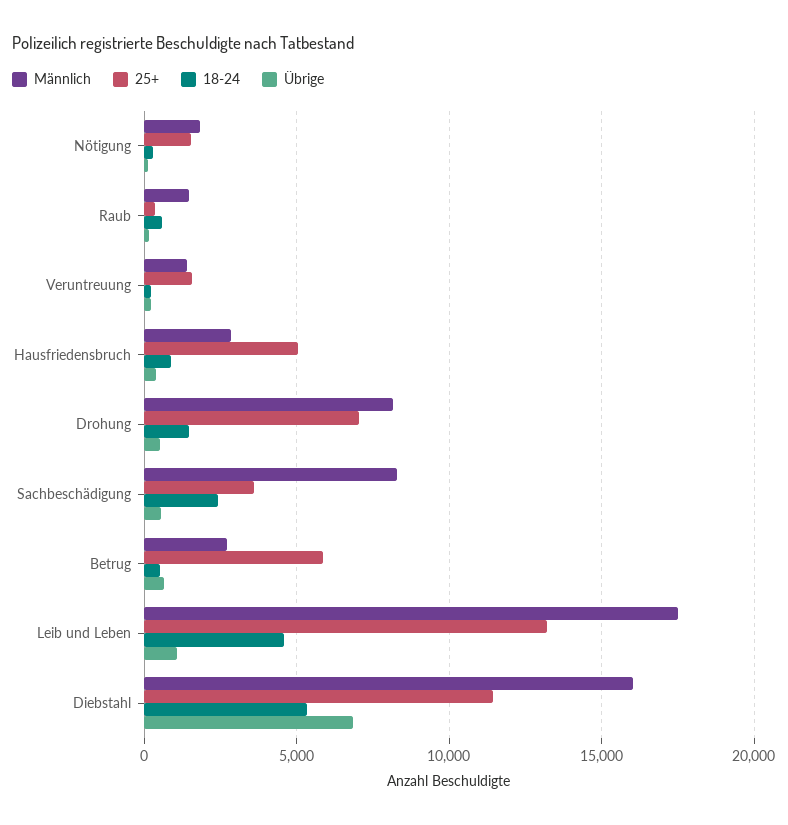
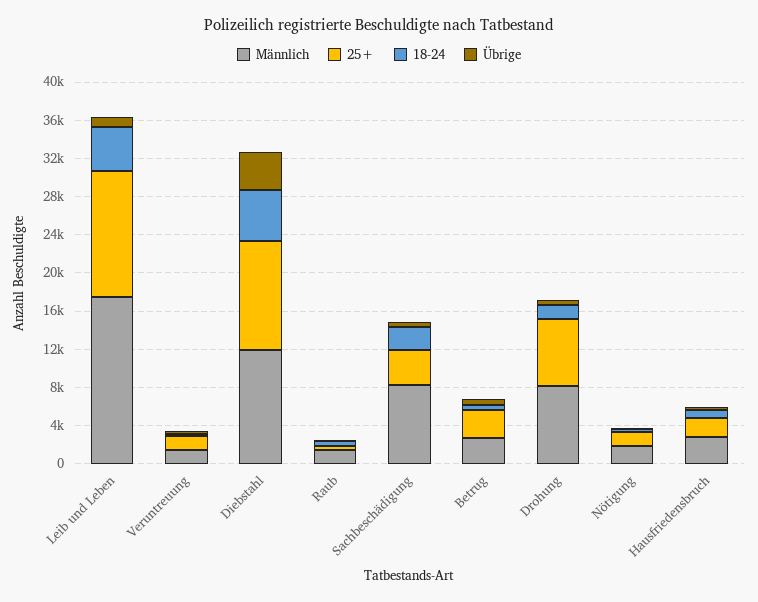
25+, Hausfriedensbruch: 5000 -> 2000
25+, Betrug: 6000 -> 3000
Männlich, Diebstahl: 16000 -> 12000
Übrige, Diebstahl: 7000 -> 4000

